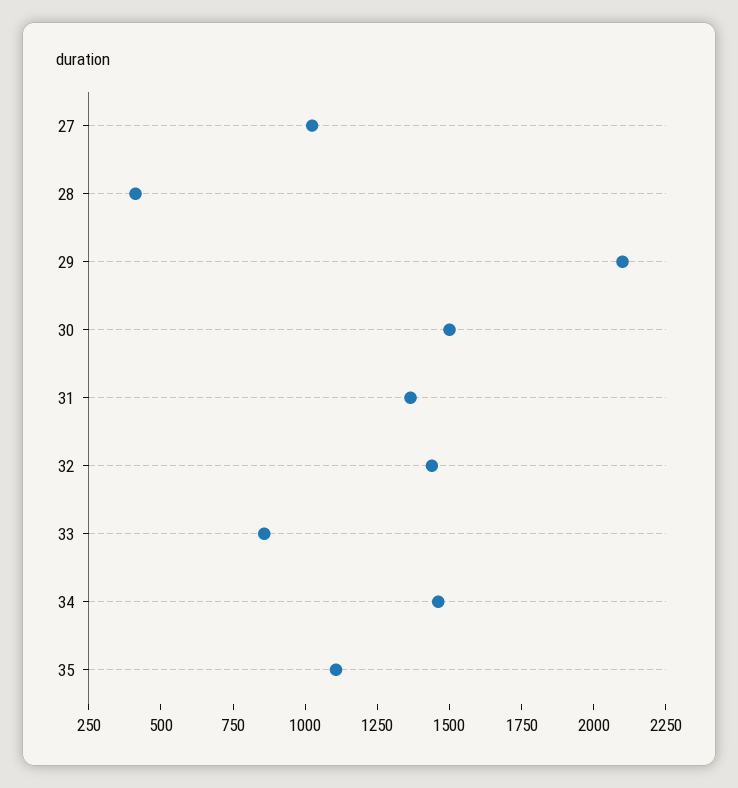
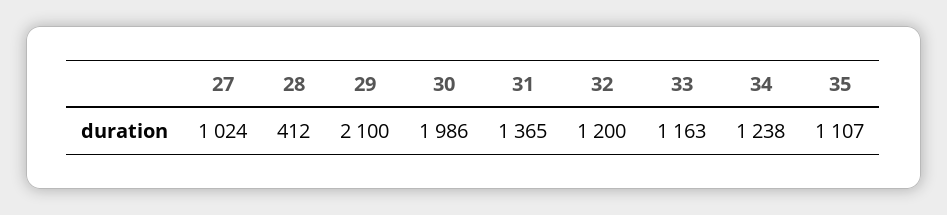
30: 1500 -> 1986
32: 1450 -> 1200
33: 850 -> 1163
34: 1450 -> 1238

